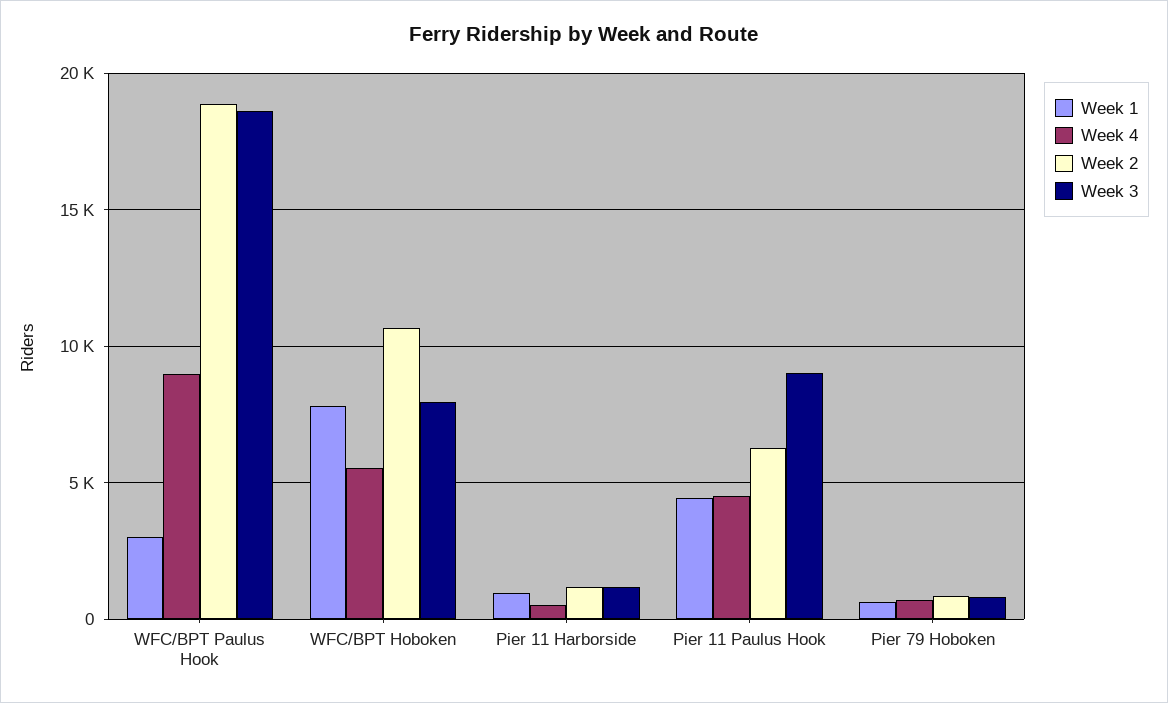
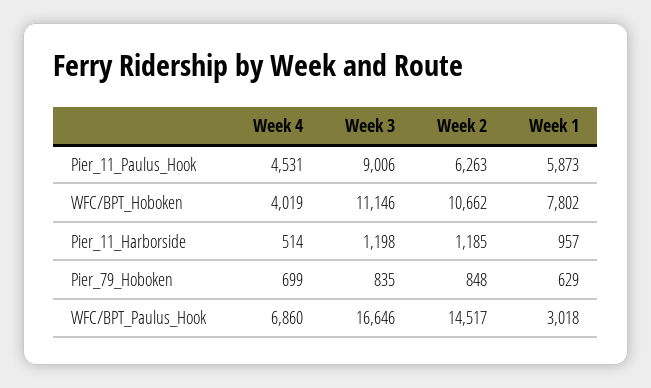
Week 4, WFC/BPT Paulus Hook: 9000 -> 6860
Week 2, WFC/BPT Paulus Hook: 19000 -> 14517
Week 3, WFC/BPT Paulus Hook: 18500 -> 16646
Week 4, WFC/BPT Hoboken: 5500 -> 4019
Week 3, WFC/BPT Hoboken: 8000 -> 11146
Week 1, Pier 11 Paulus Hook: 4500 -> 5873

